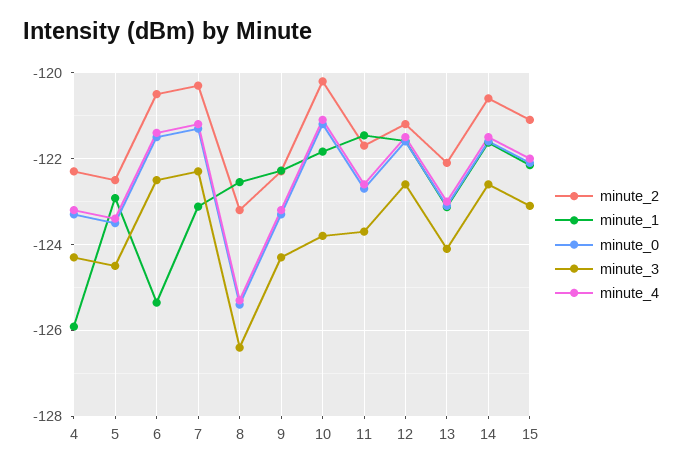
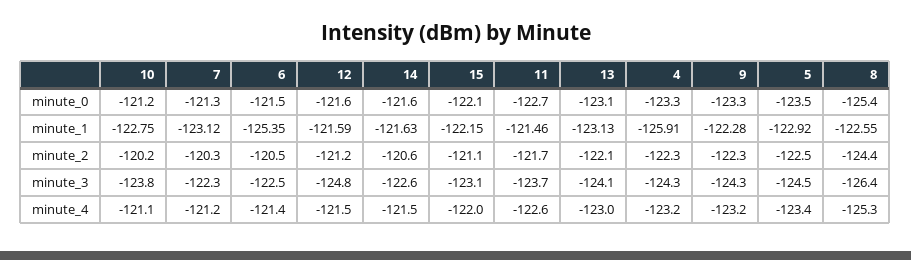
minute_2, 8: -123.2 -> -124.4
minute_1, 10: -121.8 -> -122.75
minute_3, 12: -122.6 -> -124.8

